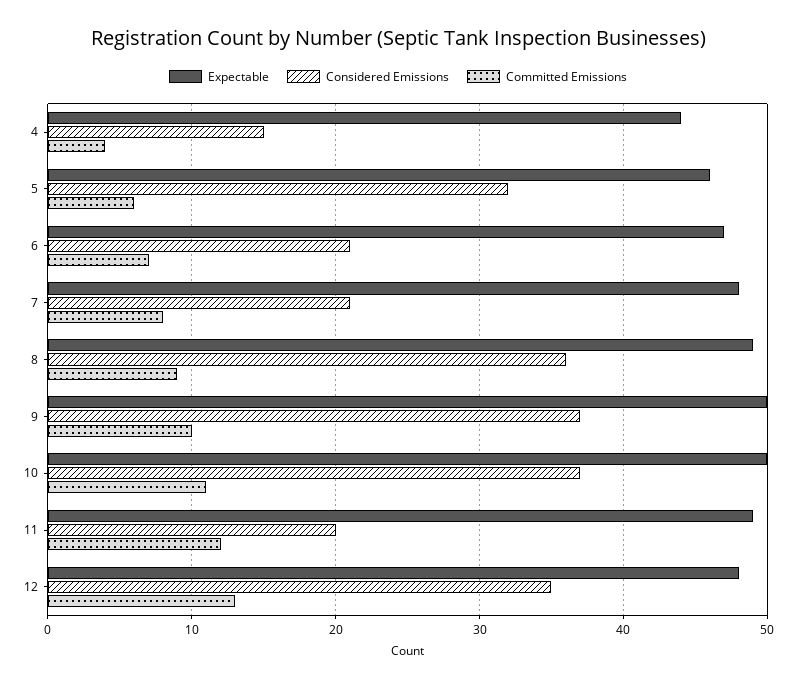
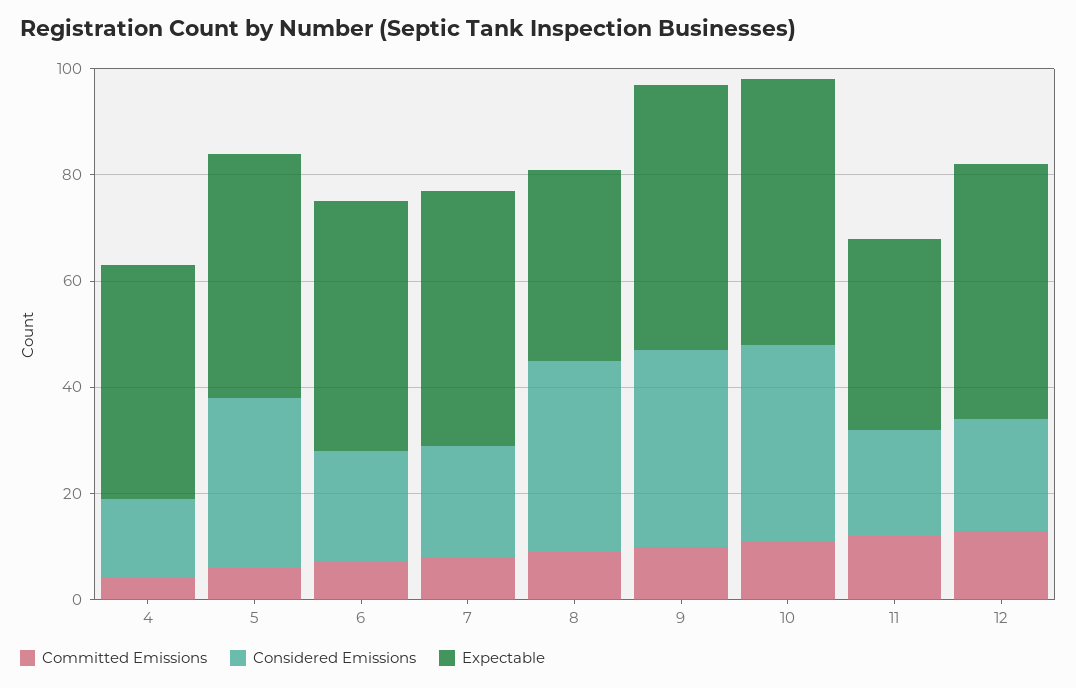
Expectable, 8: 49 -> 35
Expectable, 11: 49 -> 35
Considered Emissions, 12: 35 -> 20

